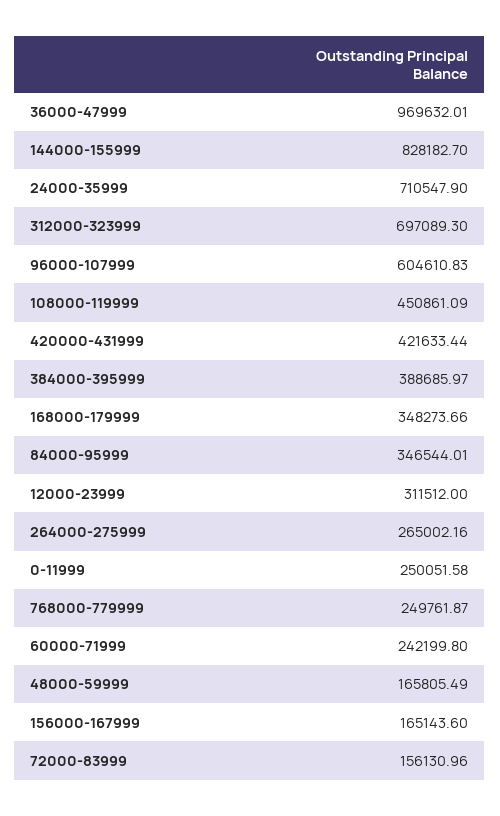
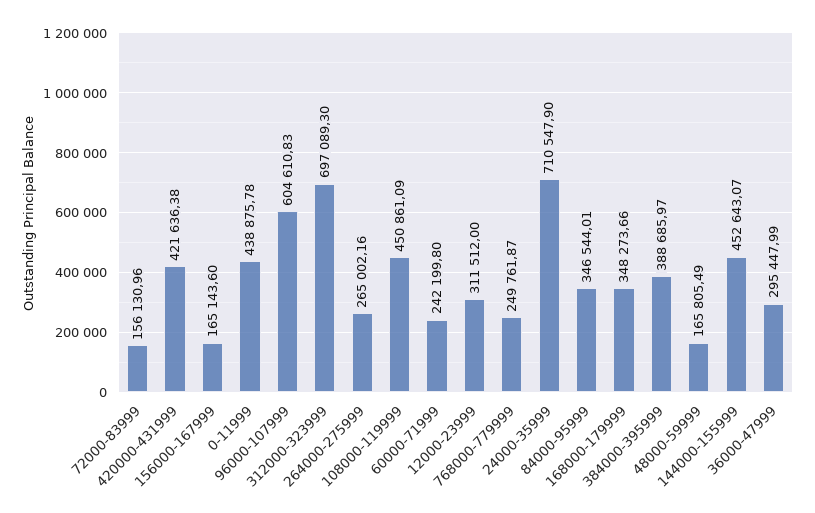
36000-47999: 969632.01 -> 295447.99
144000-155999: 828182.7 -> 452643.07
420000-431999: 421633.44 -> 421636.38
0-11999: 250051.58 -> 438875.78

